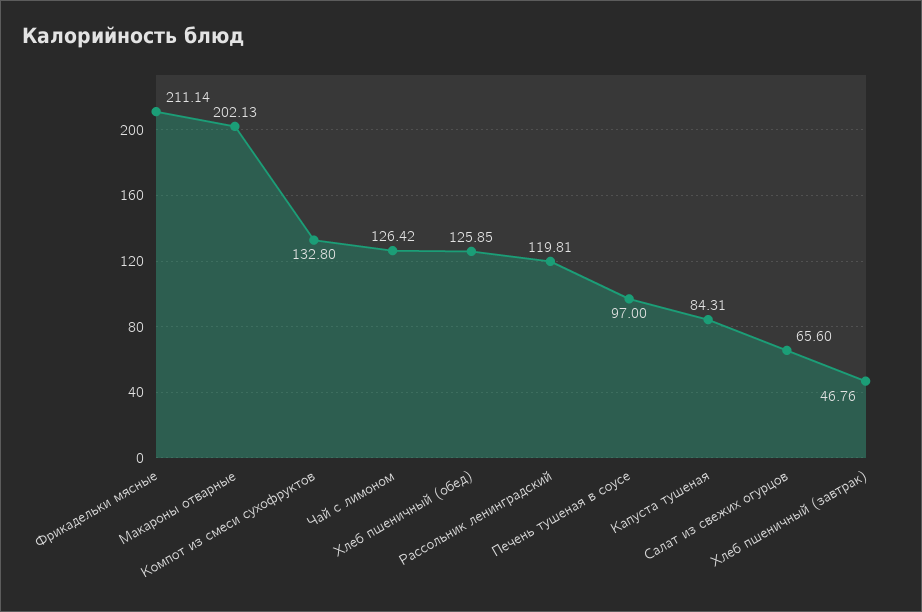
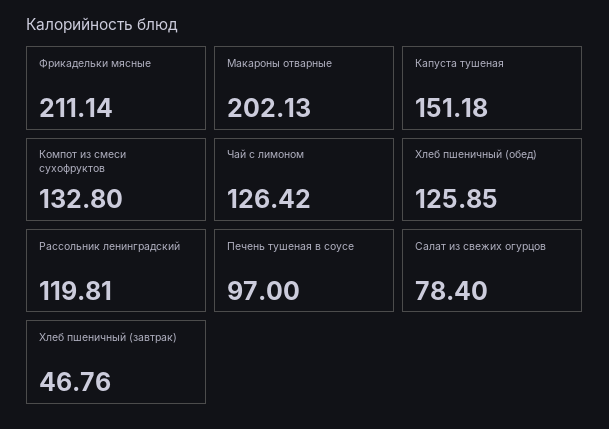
Капуста тушеная: 84.31 -> 151.18
Салат из свежих огурцов: 65.6 -> 78.4

